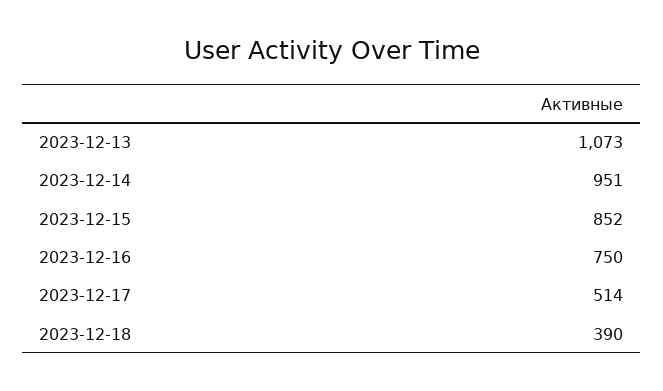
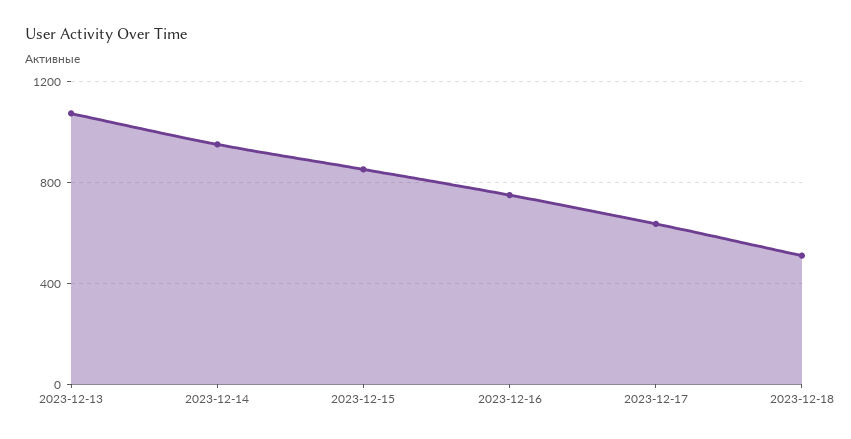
2023-12-17: 514 -> 650
2023-12-18: 390 -> 500

